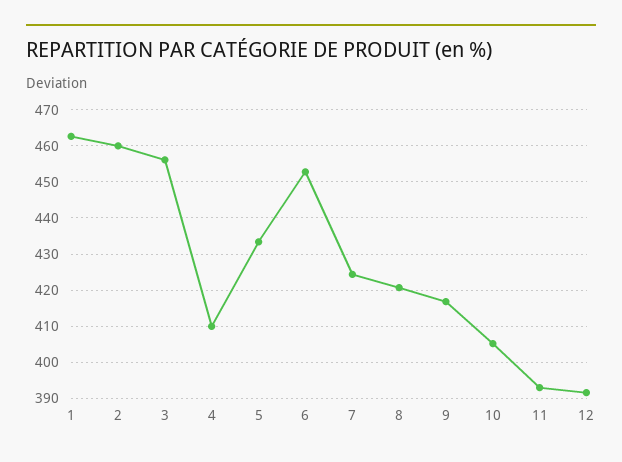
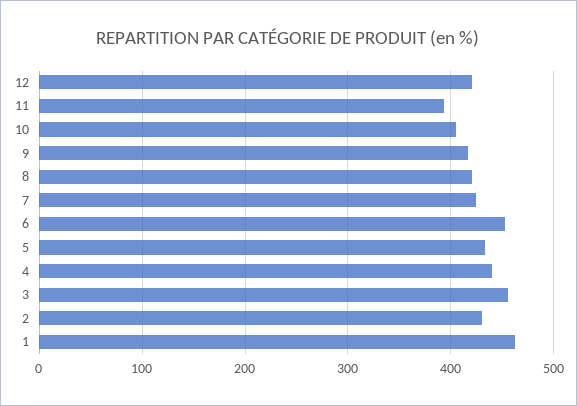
2: 460 -> 430
4: 410 -> 440
12: 392 -> 420

